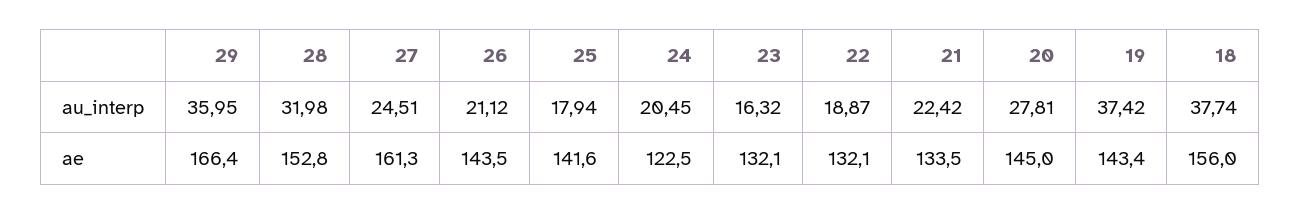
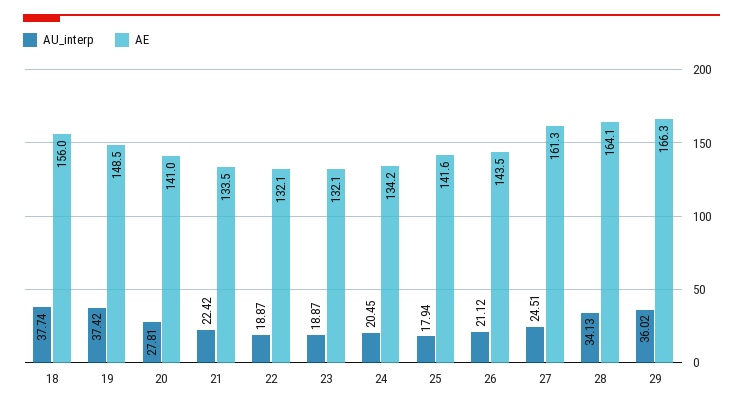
au_interp, 29: 35.95 -> 36.02
au_interp, 28: 31.98 -> 34.13
au_interp, 23: 16.32 -> 18.87
ae, 29: 166.4 -> 166.3
ae, 28: 152.8 -> 164.1
ae, 24: 122.5 -> 134.2
ae, 20: 145 -> 141
ae, 19: 143.4 -> 148.5

